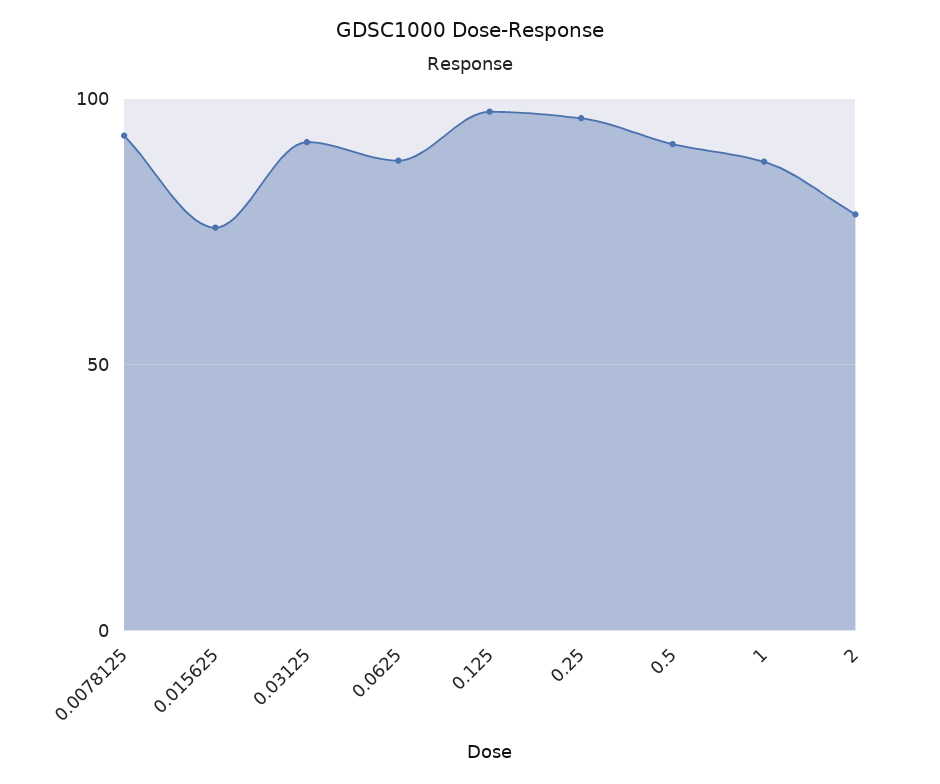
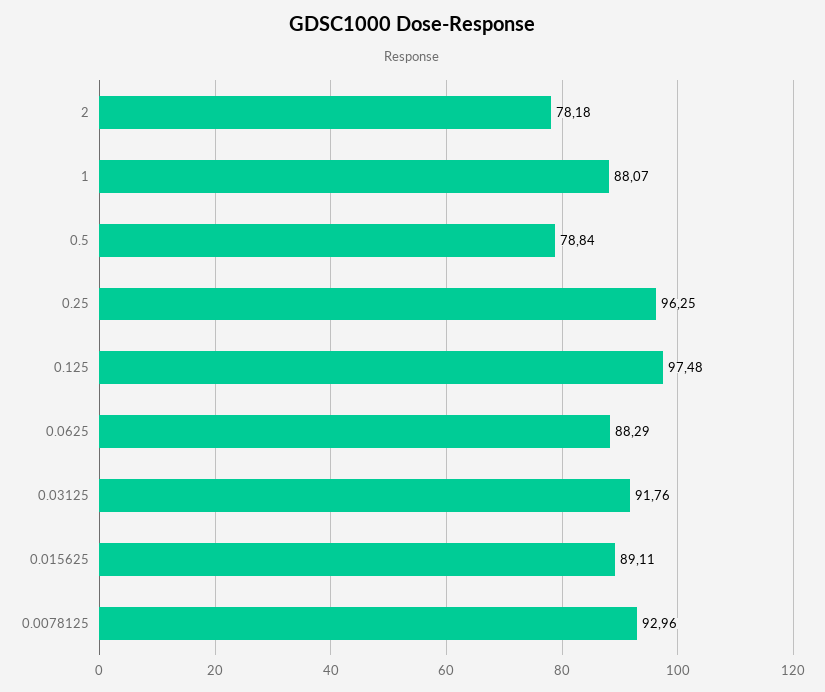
0.015625: 75 -> 89.11
0.5: 90 -> 78.84

